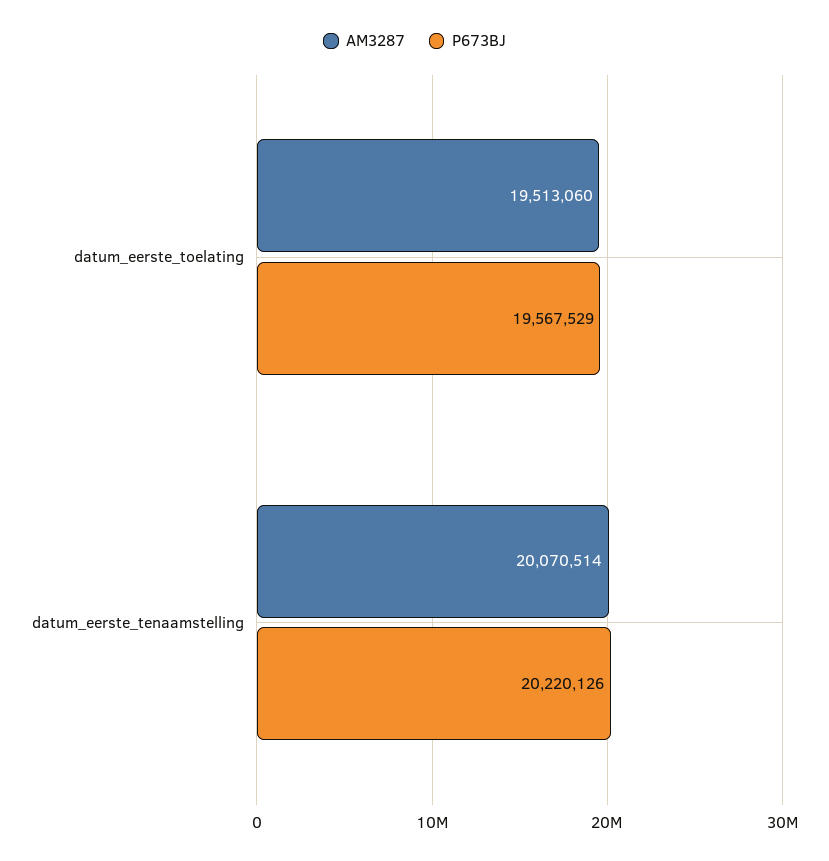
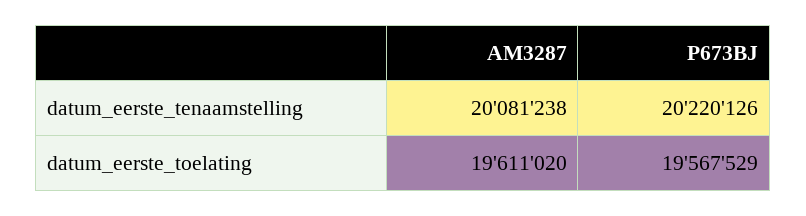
AM3287, datum_eerste_toelating: 19513060 -> 19611020
AM3287, datum_eerste_tenaamstelling: 20070514 -> 20081238

